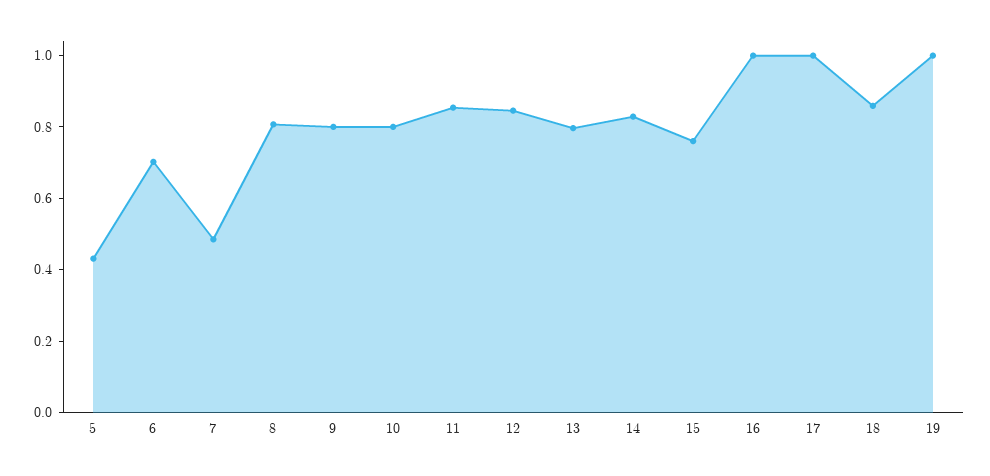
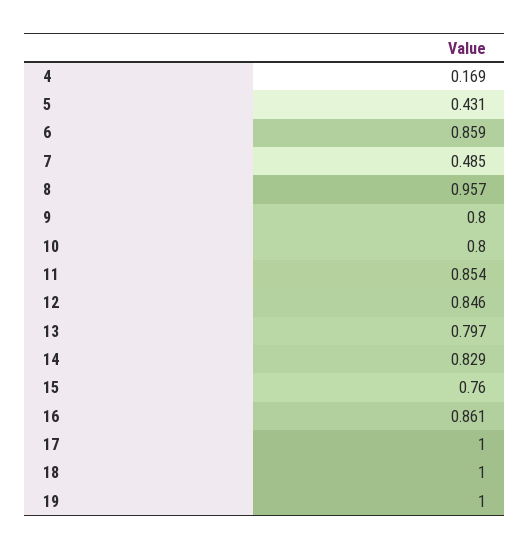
6: 0.7 -> 0.859
8: 0.8 -> 0.957
16: 1 -> 0.861
18: 0.85 -> 1
4: none -> 0.169

